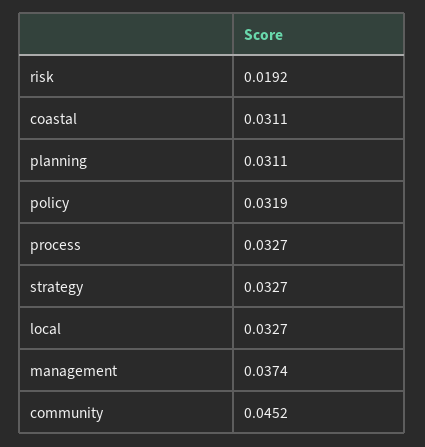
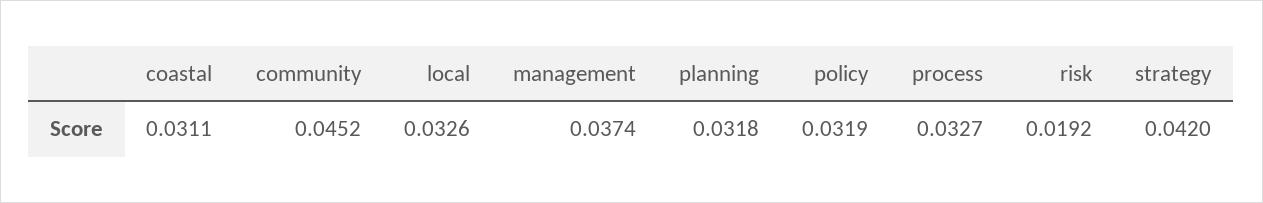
planning: 0.0311 -> 0.0318
strategy: 0.0327 -> 0.042
local: 0.0327 -> 0.0326

